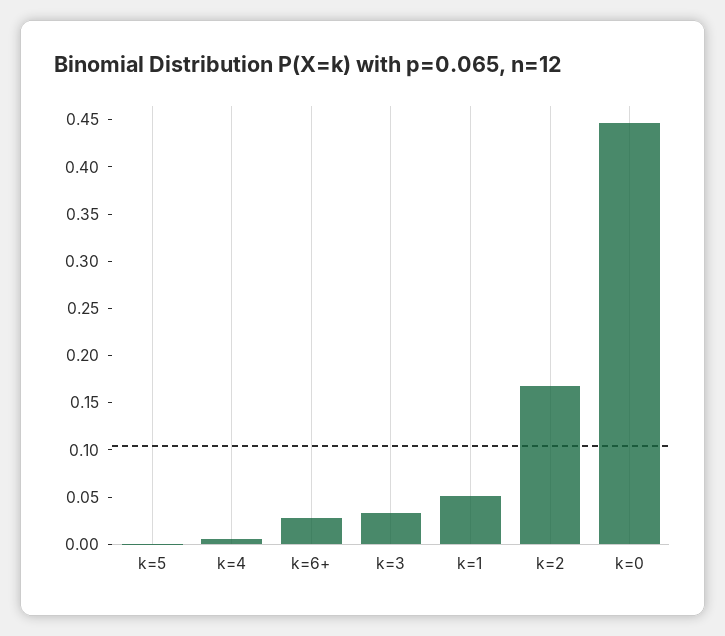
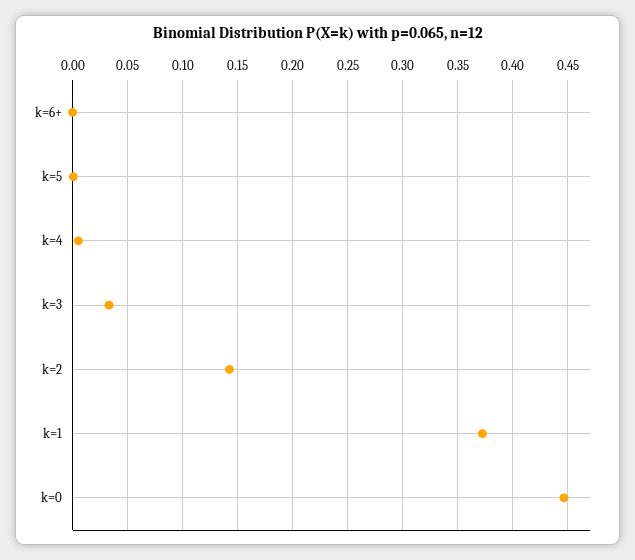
k=6+: 0.03 -> 0
k=1: 0.05 -> 0.37
k=2: 0.17 -> 0.14

